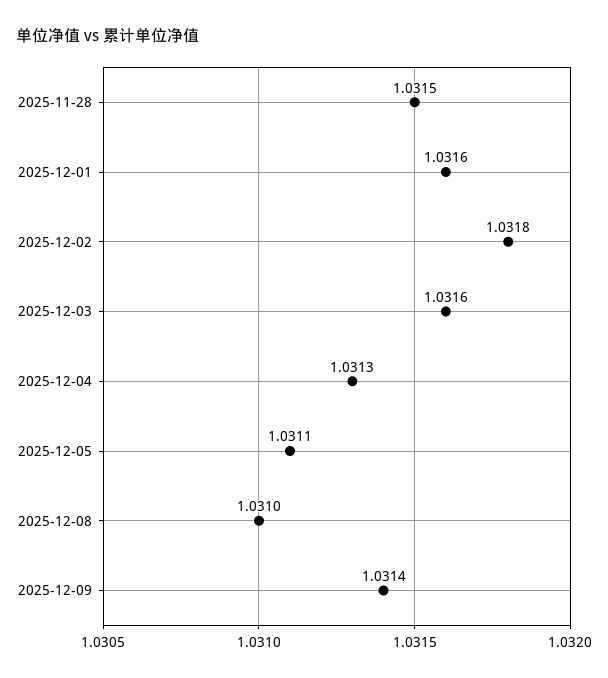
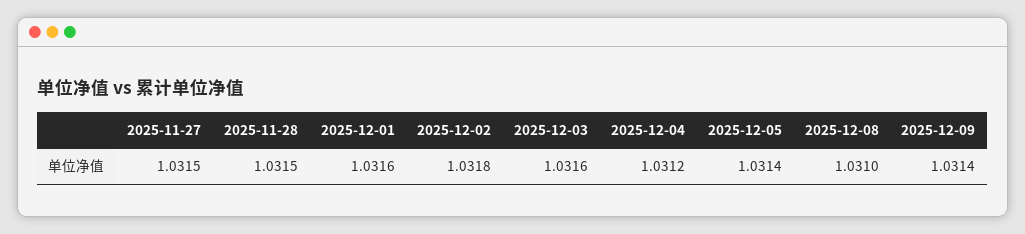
2025-12-04: 1.0313 -> 1.0312
2025-12-05: 1.0311 -> 1.0314
2025-11-27: none -> 1.0315

